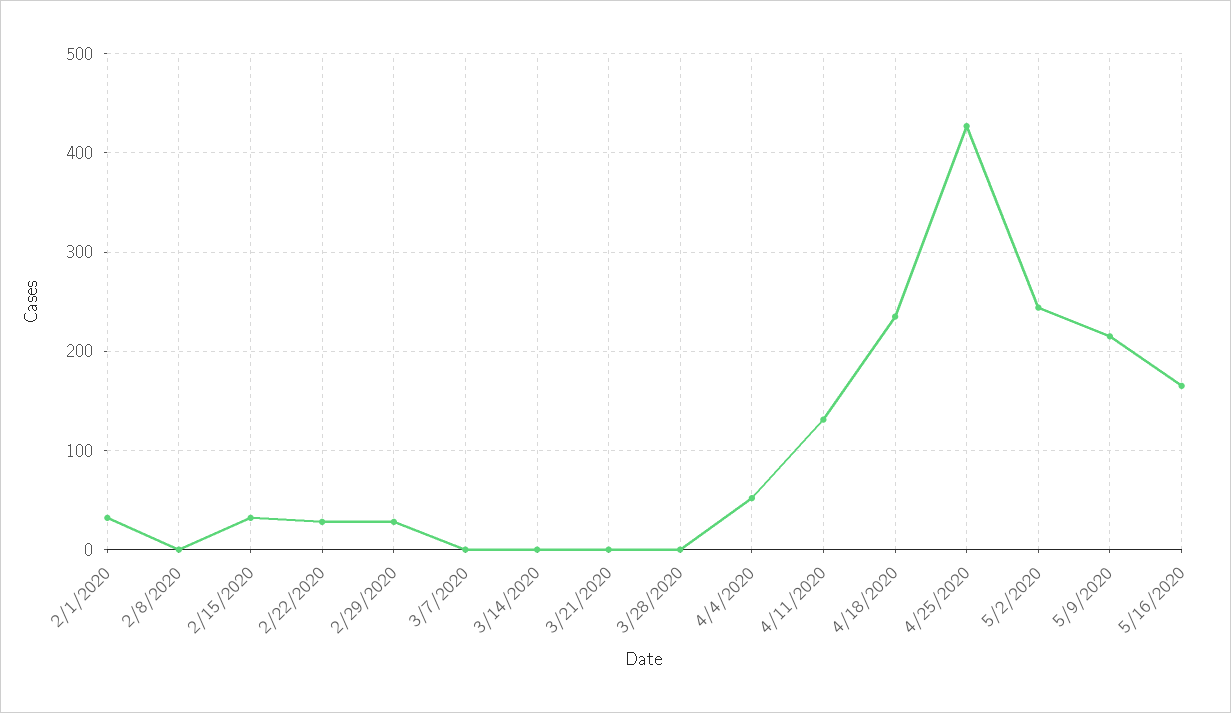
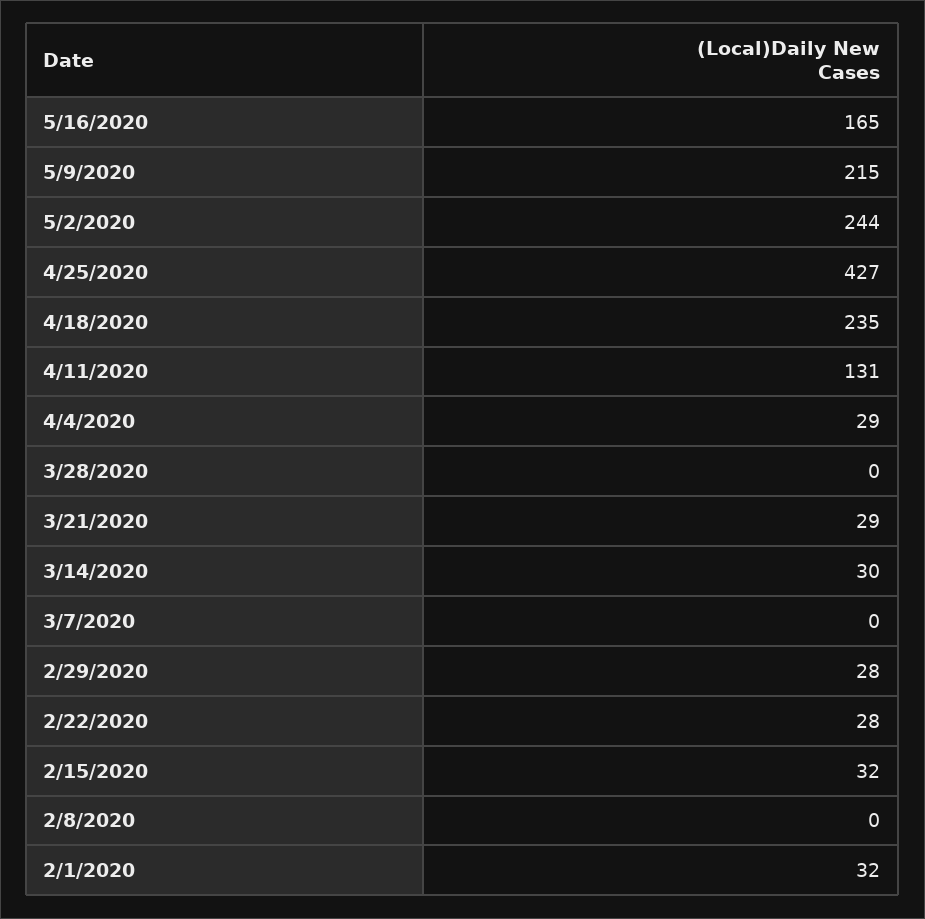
3/14/2020: 0 -> 30
3/21/2020: 0 -> 29
4/4/2020: 50 -> 29

